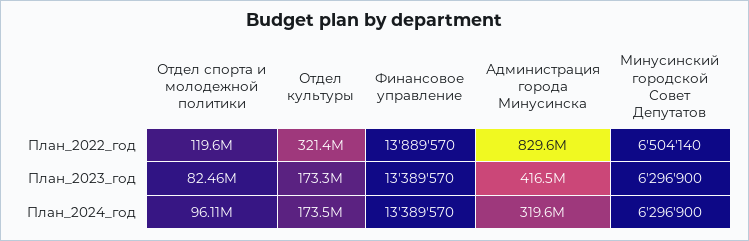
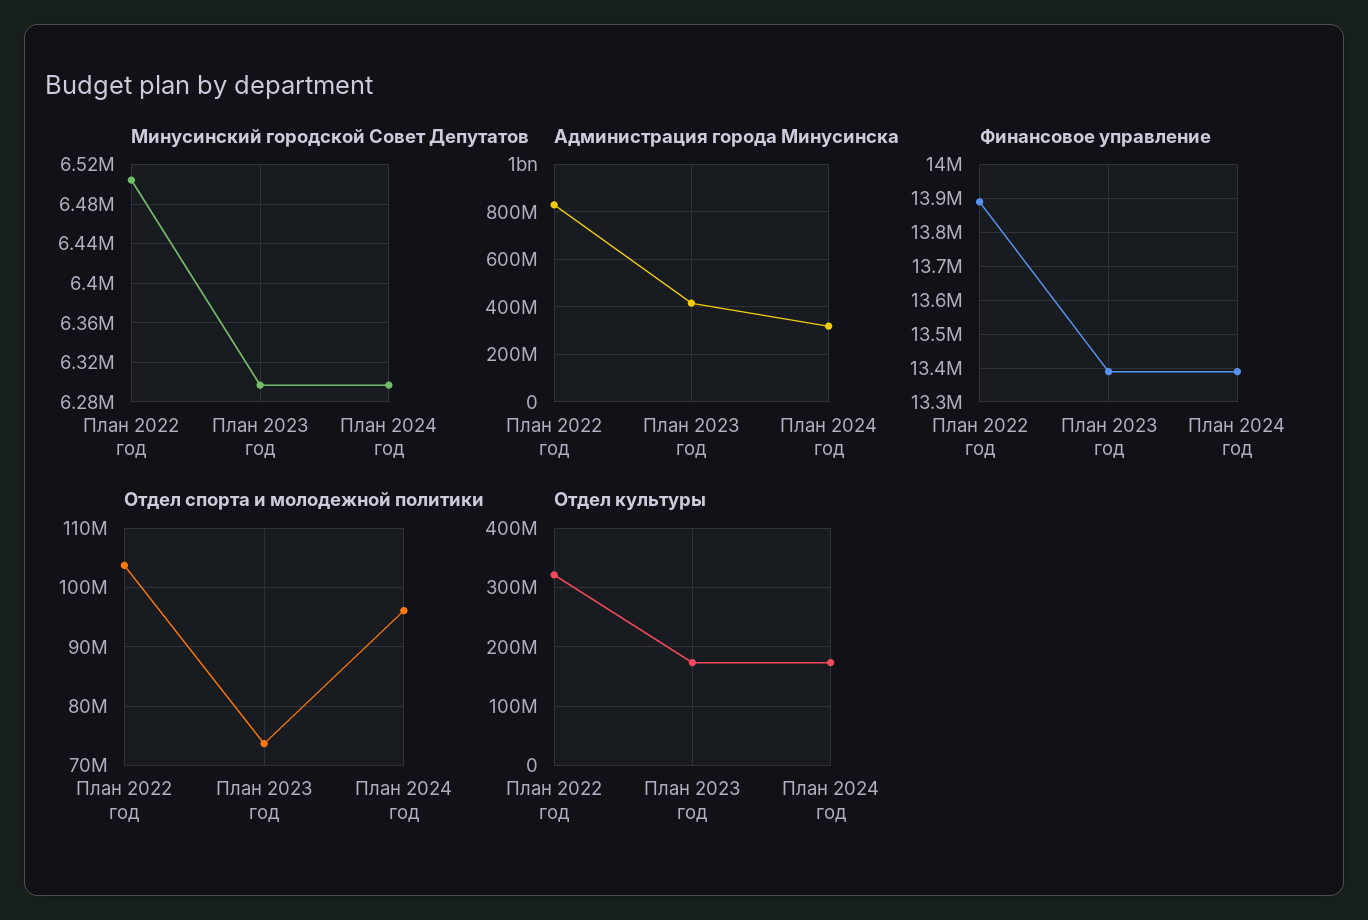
Отдел спорта и молодежной политики, План_2022_год: 119600000 -> 104000000
Отдел спорта и молодежной политики, План_2023_год: 82460000 -> 74000000

